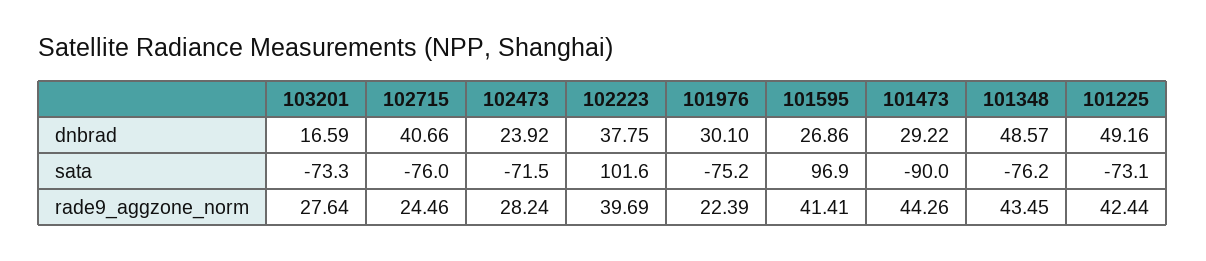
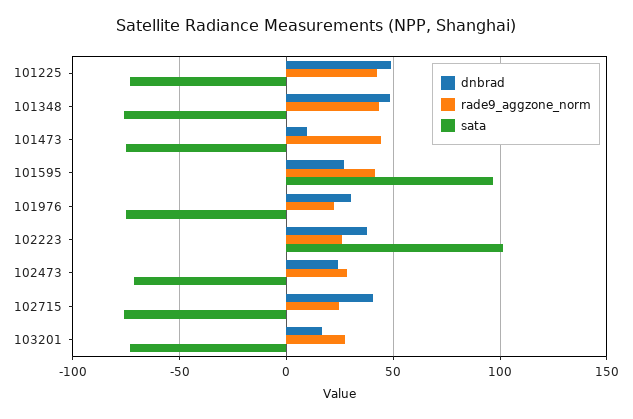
dnbrad, 101473: 29.22 -> 10
sata, 101473: -90 -> -75
rade9_aggzone_norm, 102223: 39.69 -> 25

